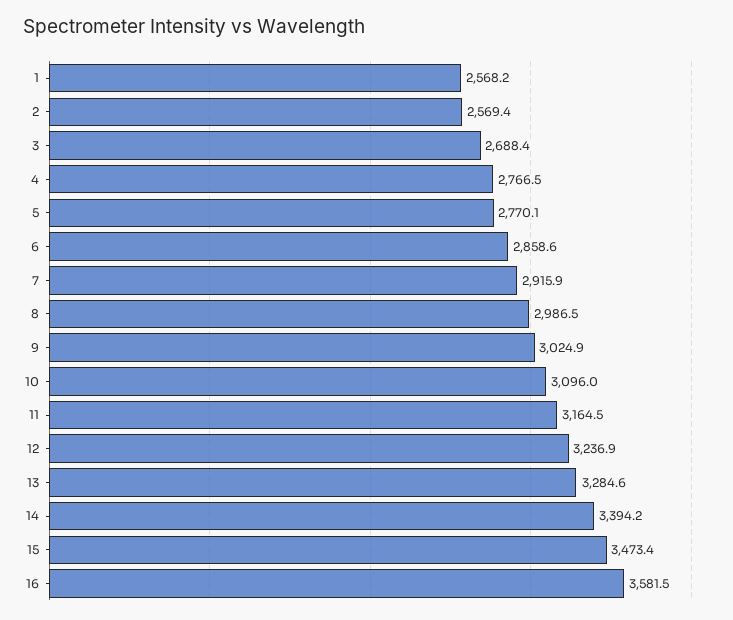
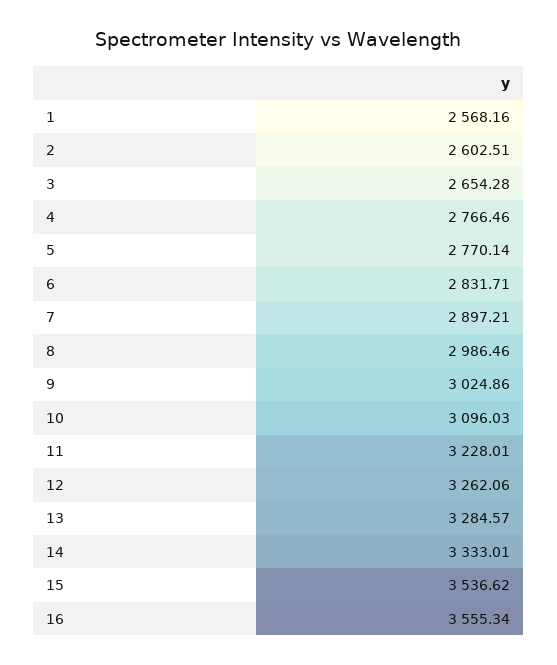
2: 2569.4 -> 2602.51
3: 2688.4 -> 2654.28
6: 2858.6 -> 2831.71
7: 2915.9 -> 2897.21
11: 3164.5 -> 3228.01
12: 3236.9 -> 3262.06
14: 3394.2 -> 3333.01
15: 3473.4 -> 3536.62
16: 3581.5 -> 3555.34

